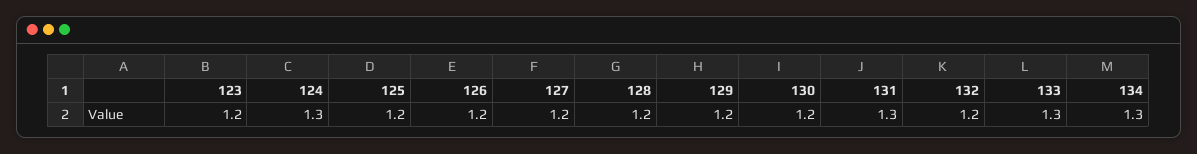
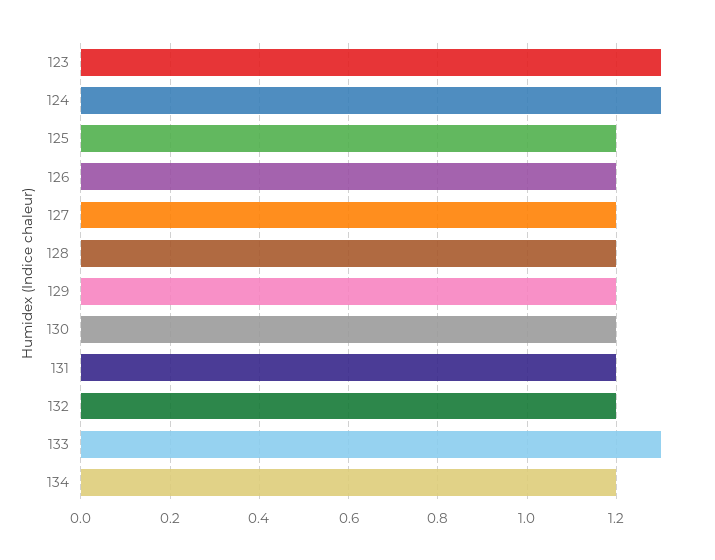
123: 1.2 -> 1.3
131: 1.3 -> 1.2
134: 1.3 -> 1.2

